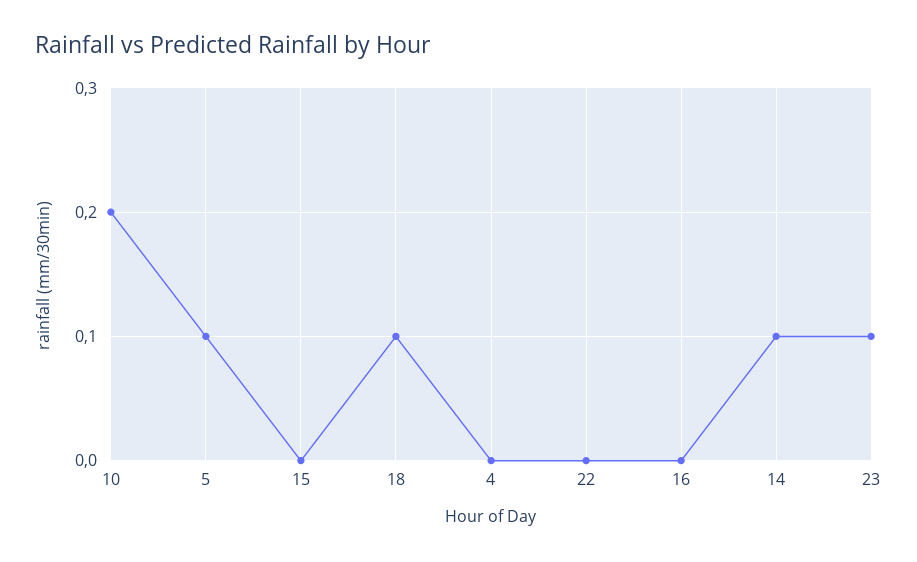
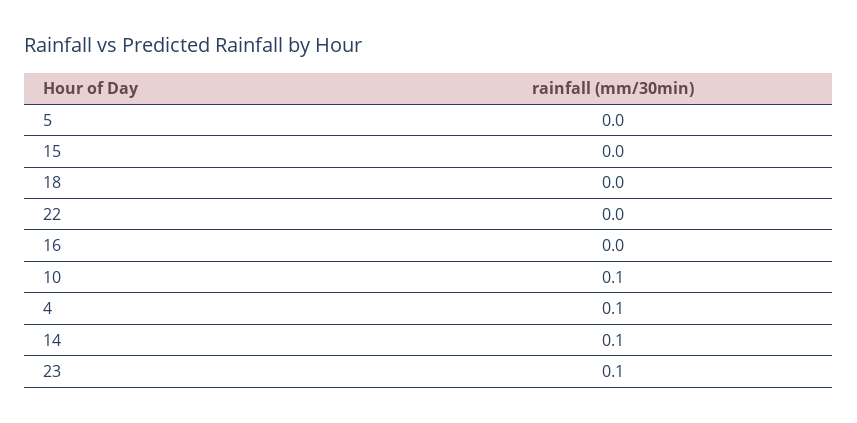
10: 0.2 -> 0.1
5: 0.1 -> 0
18: 0.1 -> 0
4: 0 -> 0.1

